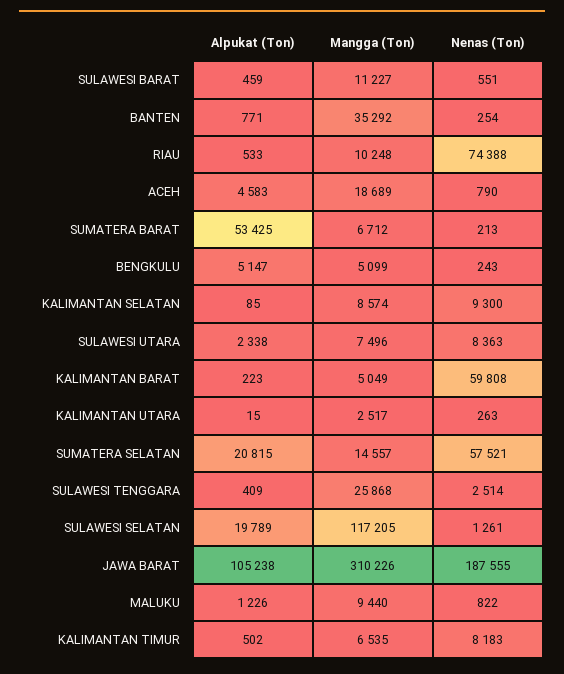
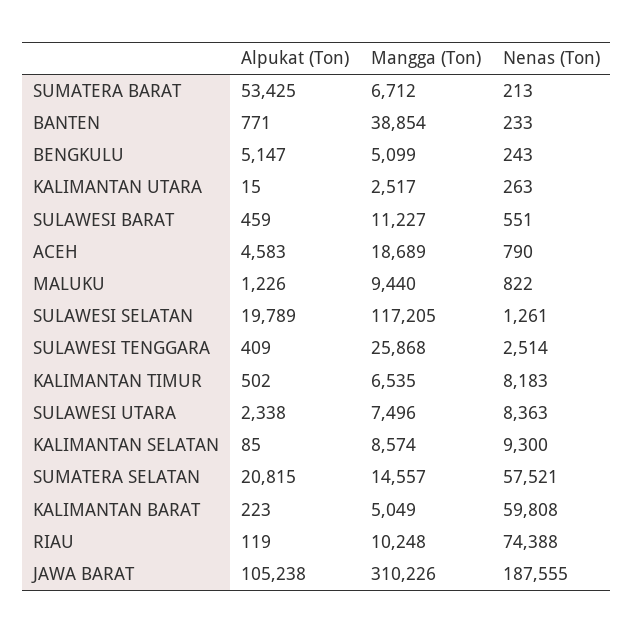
Mangga (Ton), BANTEN: 35292 -> 38854
Nenas (Ton), BANTEN: 254 -> 233
Alpukat (Ton), RIAU: 533 -> 119

